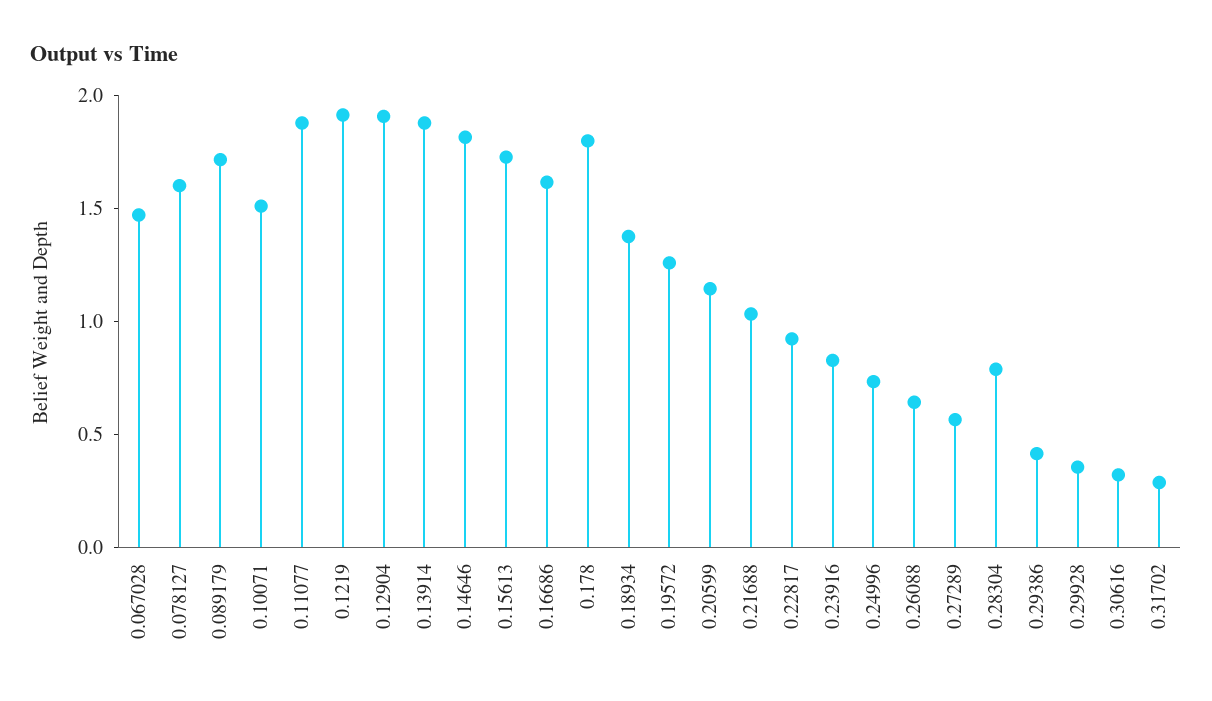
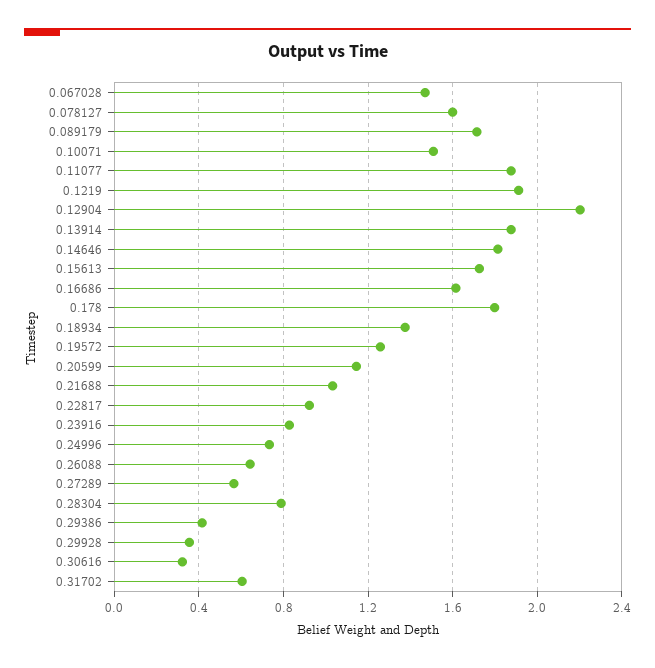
0.12904: 1.9 -> 2.2
0.31702: 0.3 -> 0.6

